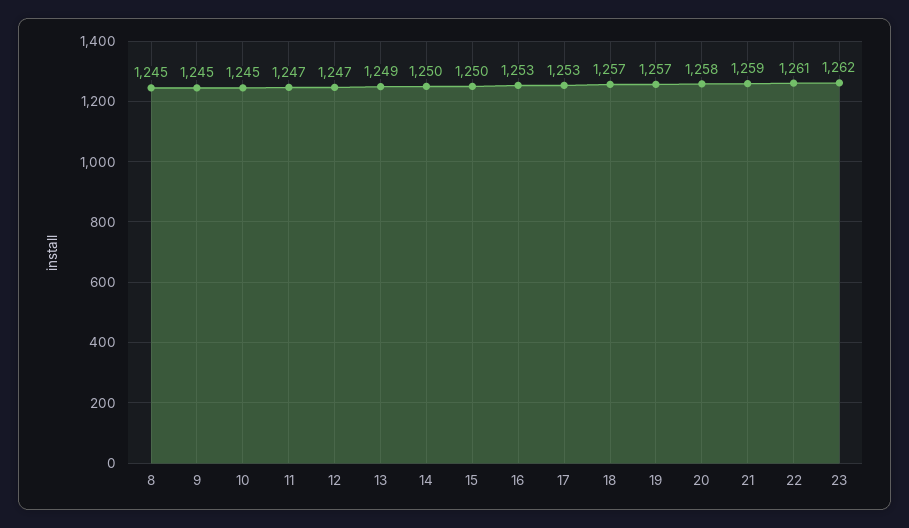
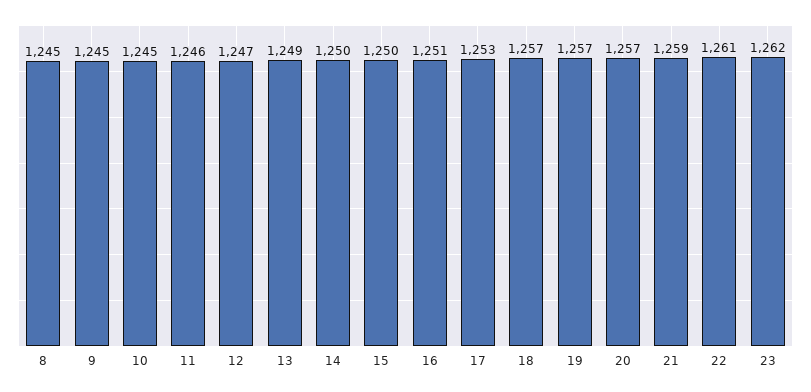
11: 1247 -> 1246
16: 1253 -> 1251
20: 1258 -> 1257

